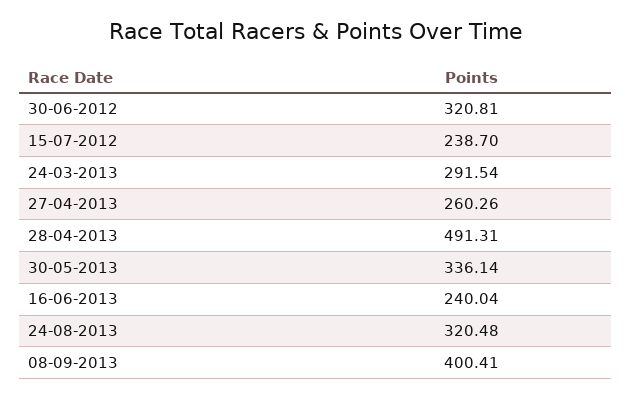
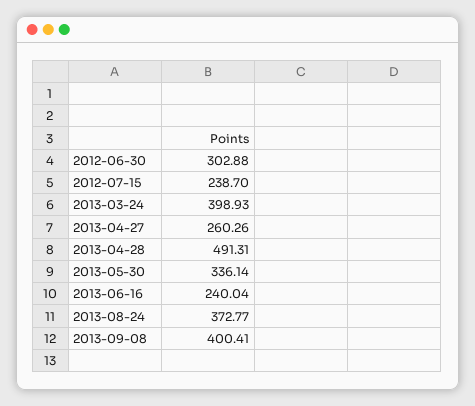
30-06-2012: 320.81 -> 302.88
24-03-2013: 291.54 -> 398.93
24-08-2013: 320.48 -> 372.77

